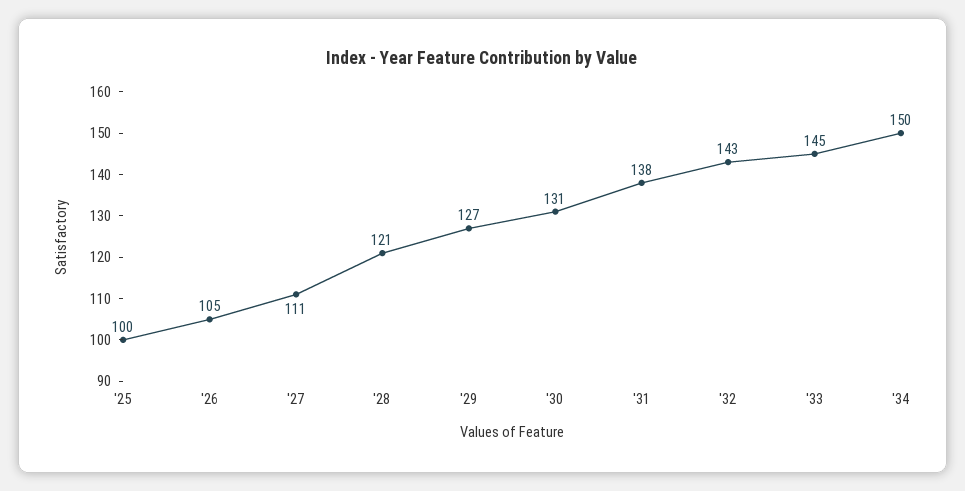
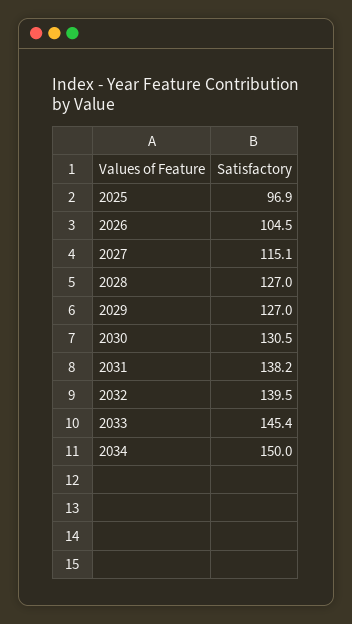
'25: 100 -> 96.9
'27: 111 -> 115.1
'28: 121 -> 127
'32: 143 -> 139.5

